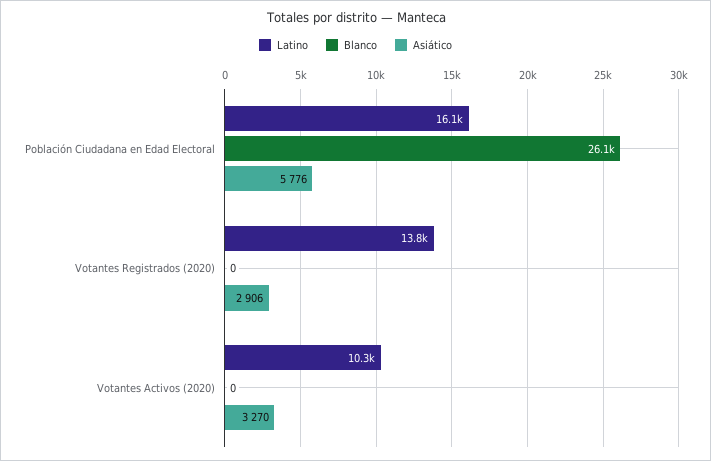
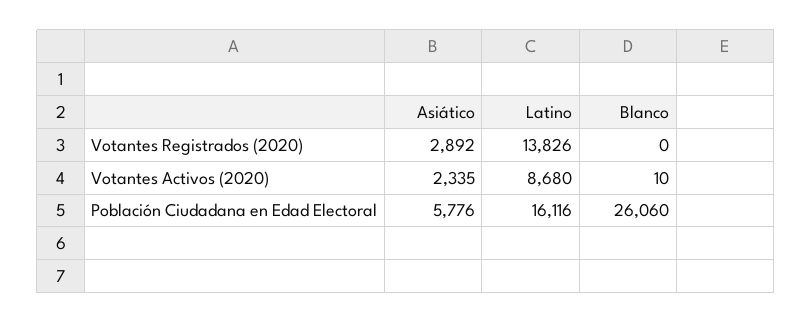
Asiático, Votantes Registrados (2020): 2906 -> 2892
Latino, Votantes Activos (2020): 10300 -> 8680
Blanco, Votantes Activos (2020): 0 -> 10
Asiático, Votantes Activos (2020): 3270 -> 2335

